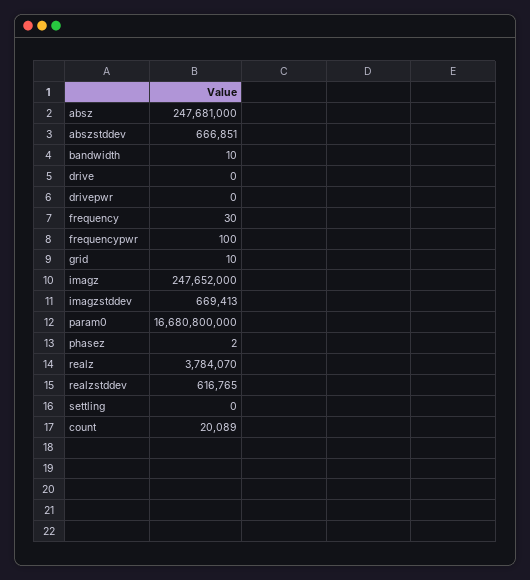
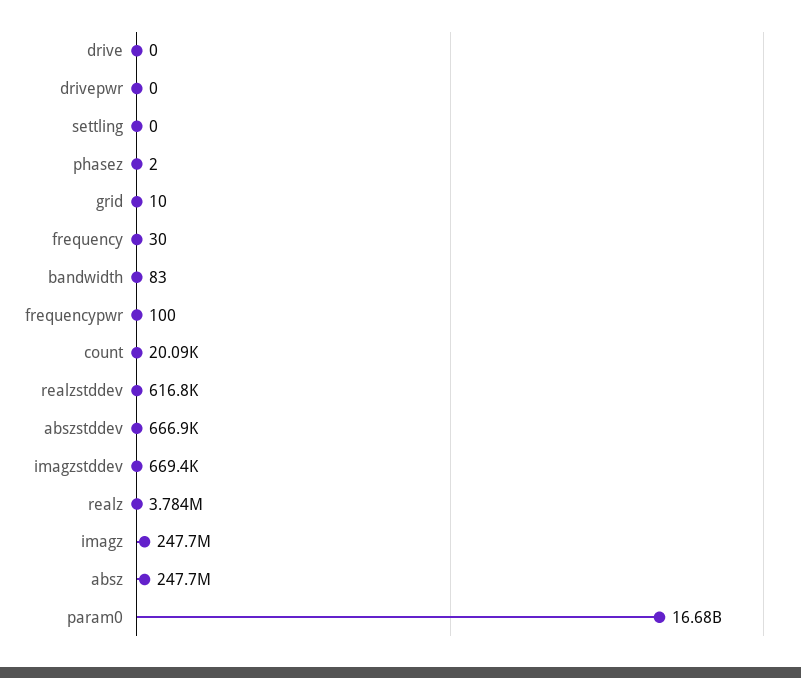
bandwidth: 10 -> 83

